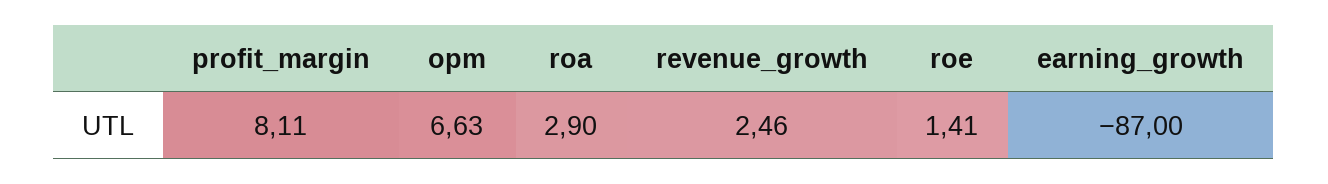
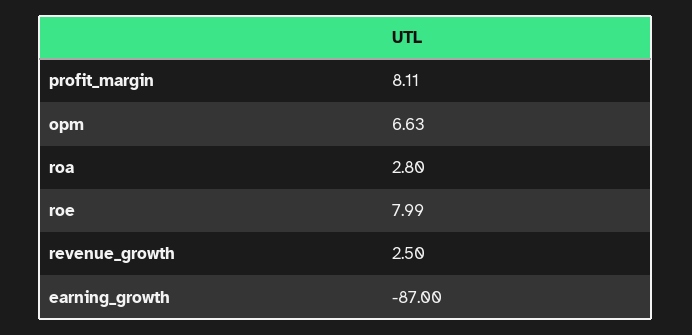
roa: 2.9 -> 2.8
revenue_growth: 2.46 -> 2.5
roe: 1.41 -> 7.99

